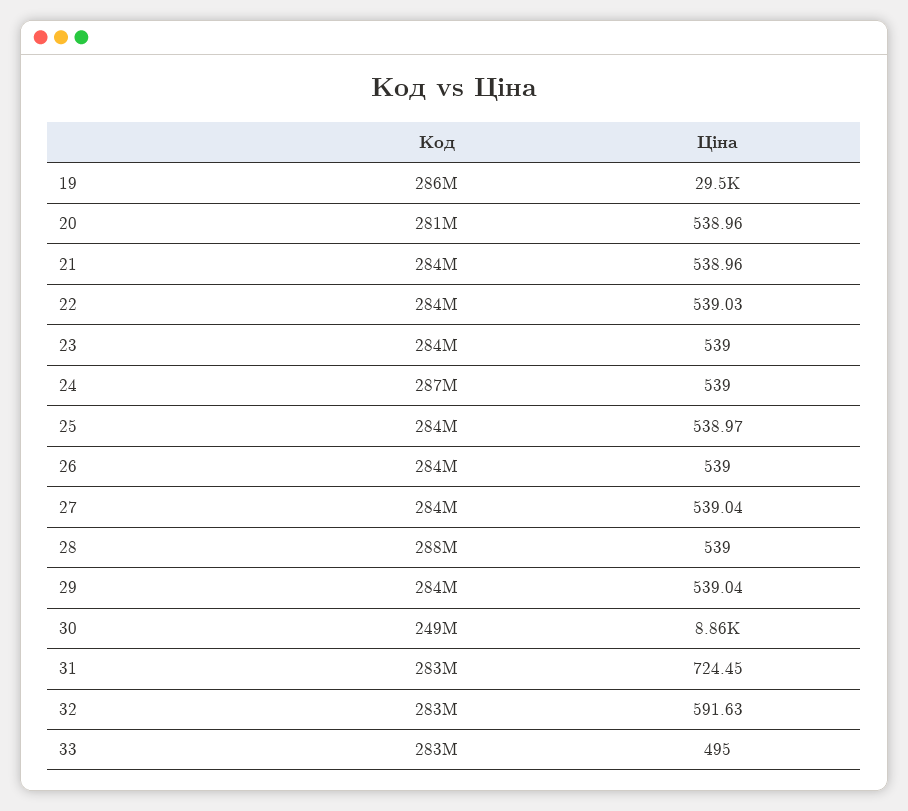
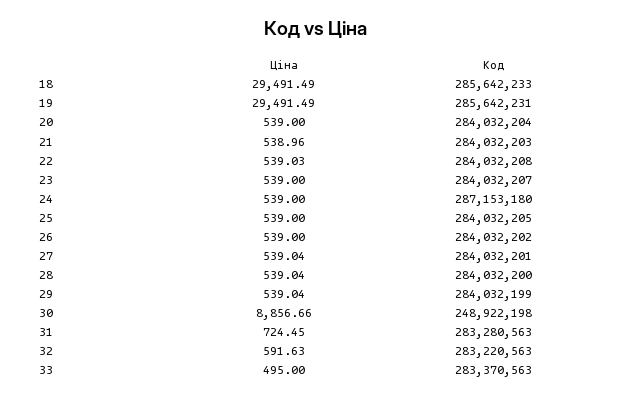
Код, 20: 281000000 -> 284032204
Ціна, 20: 538.96 -> 539
Ціна, 25: 538.97 -> 539
Код, 28: 288000000 -> 284032200
Ціна, 28: 539 -> 539.04
Ціна, 18: none -> 29491.49
Код, 18: none -> 285642233

